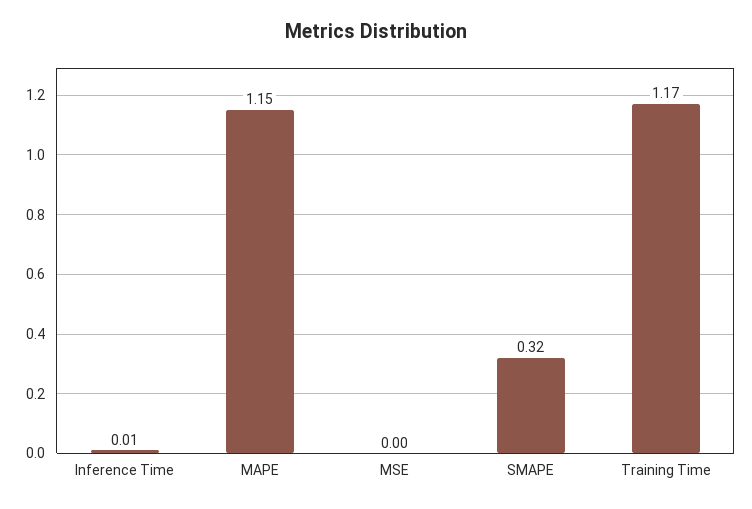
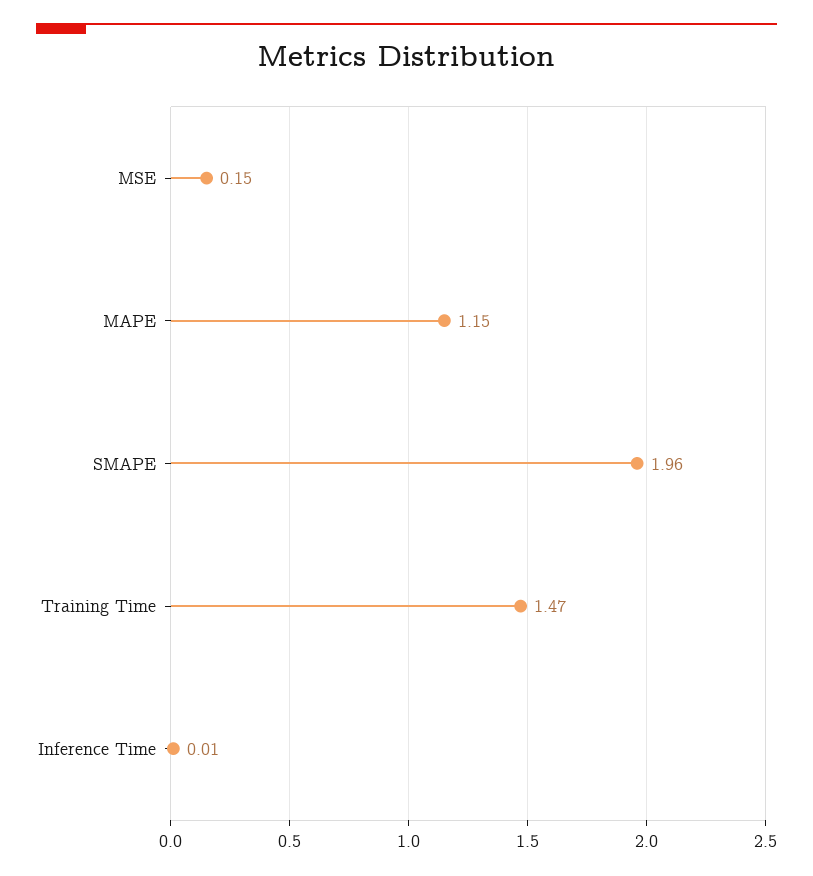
MSE: 0 -> 0.15
SMAPE: 0.32 -> 1.96
Training Time: 1.17 -> 1.47

